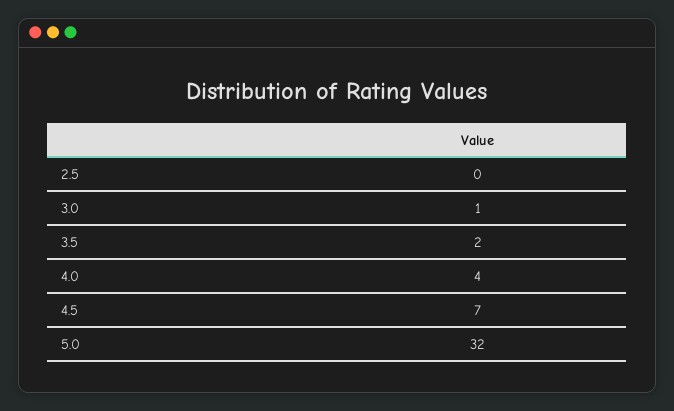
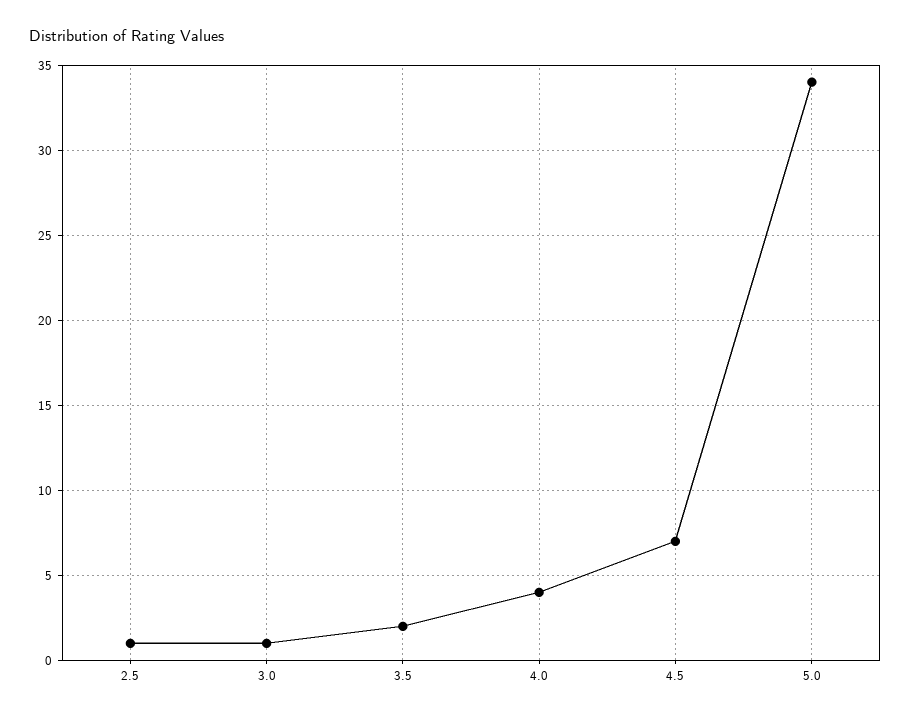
2.5: 0 -> 1
5.0: 32 -> 34

